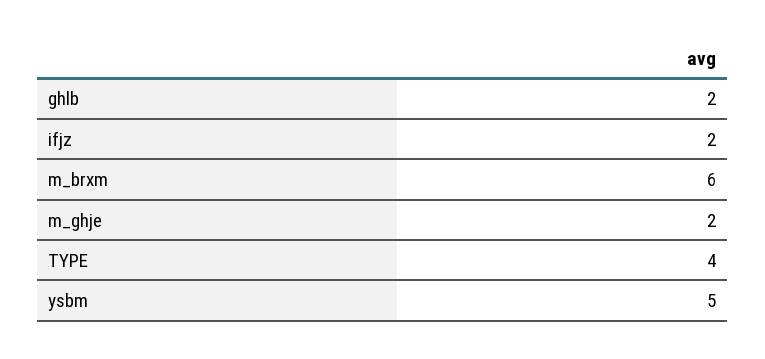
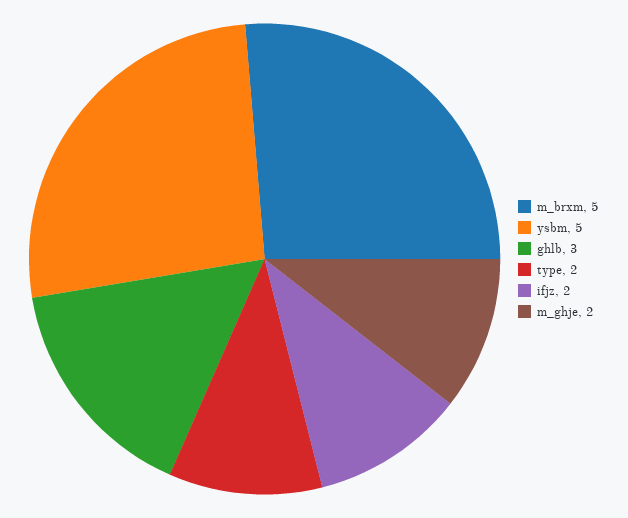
ghlb: 2 -> 3
m_brxm: 6 -> 5
TYPE: 4 -> 2

